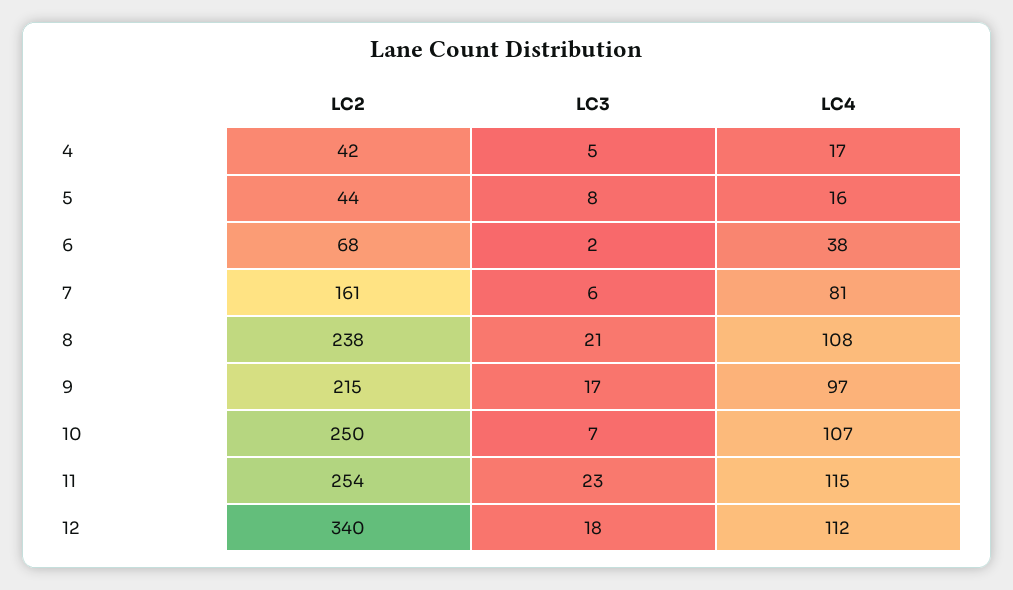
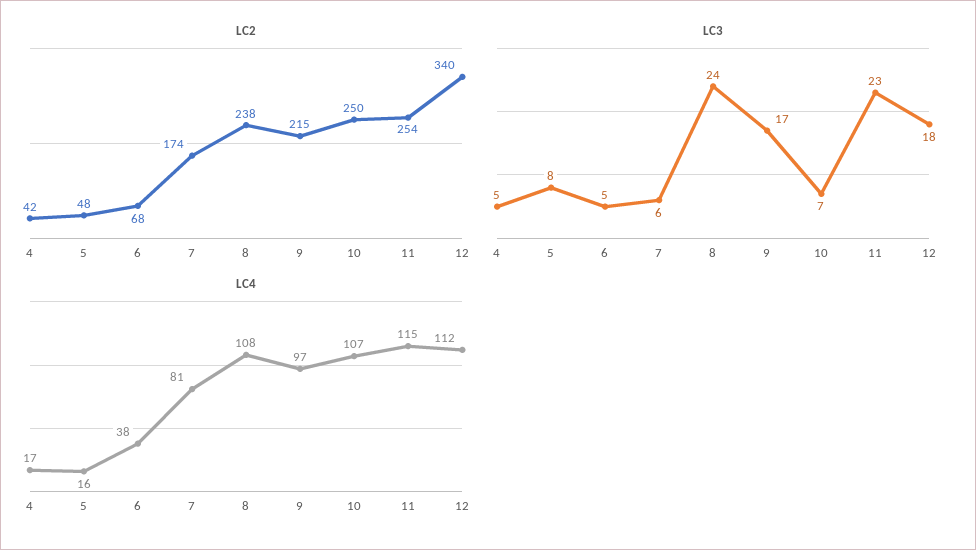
LC2, 5: 44 -> 48
LC3, 6: 2 -> 5
LC2, 7: 161 -> 174
LC3, 8: 21 -> 24

